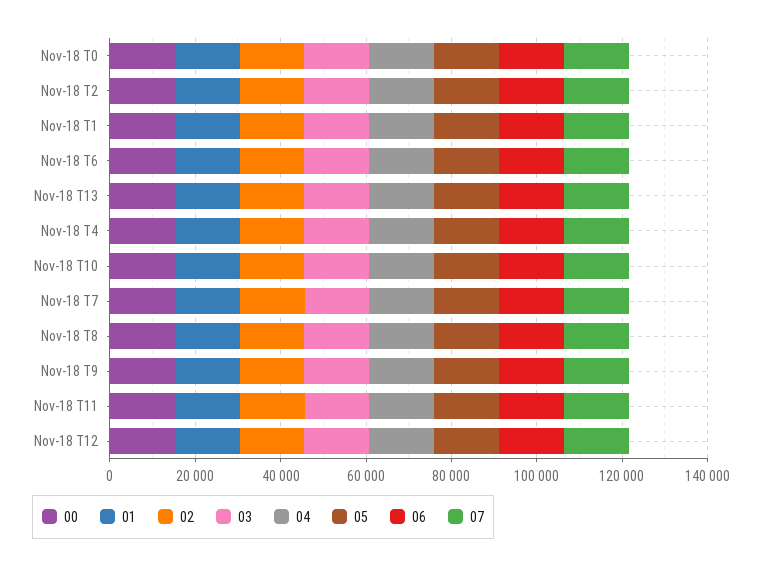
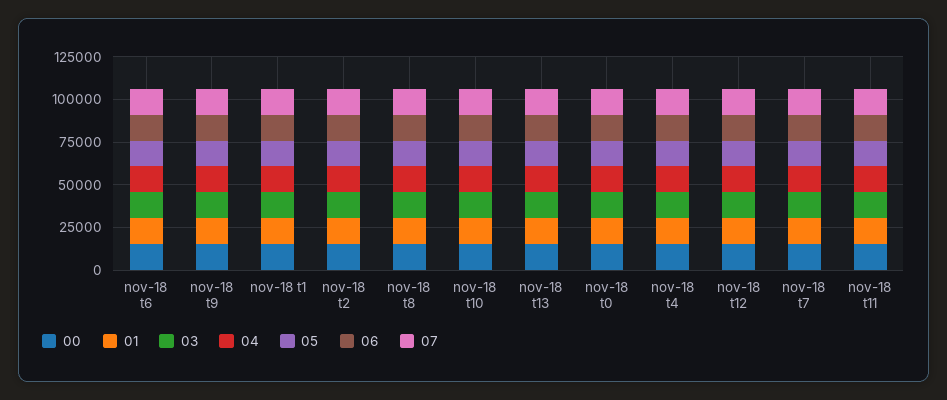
02, Nov-18 T0: 15000 -> none
02, Nov-18 T2: 15000 -> none
02, Nov-18 T1: 15000 -> none
02, Nov-18 T6: 15000 -> none
02, Nov-18 T13: 15000 -> none
02, Nov-18 T4: 15000 -> none
02, Nov-18 T10: 15000 -> none
02, Nov-18 T7: 15000 -> none
02, Nov-18 T8: 15000 -> none
02, Nov-18 T9: 15000 -> none
02, Nov-18 T11: 15000 -> none
02, Nov-18 T12: 15000 -> none

